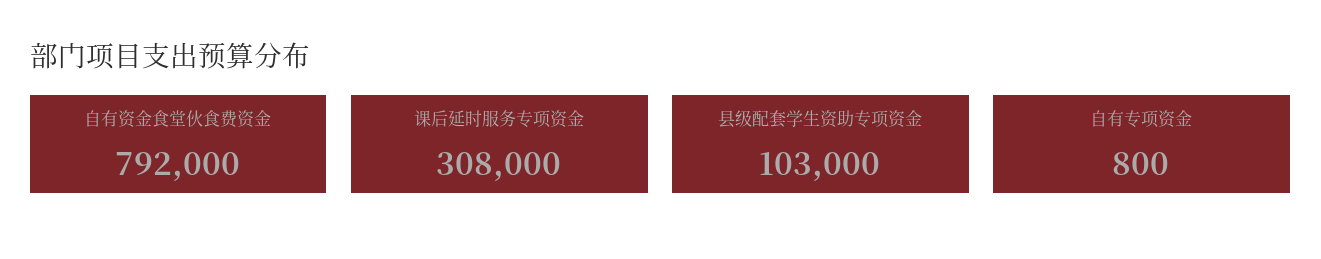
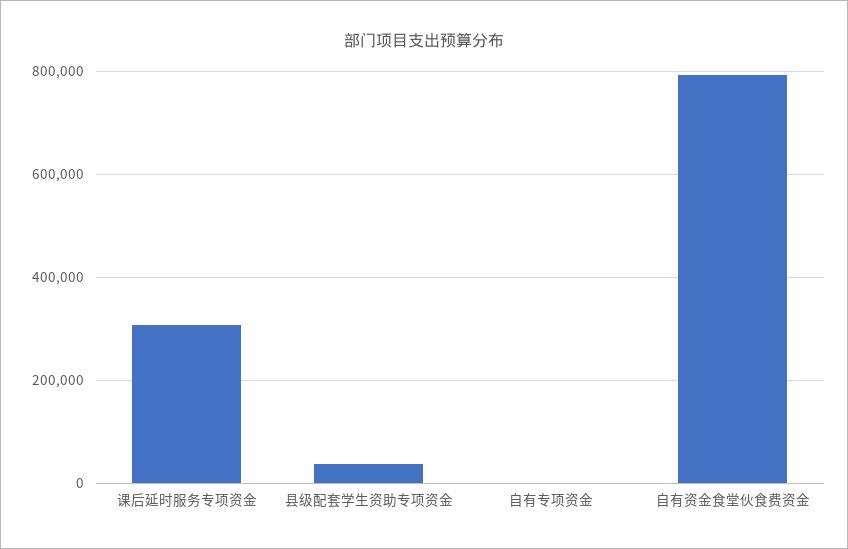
县级配套学生资助专项资金: 103000 -> 40000

